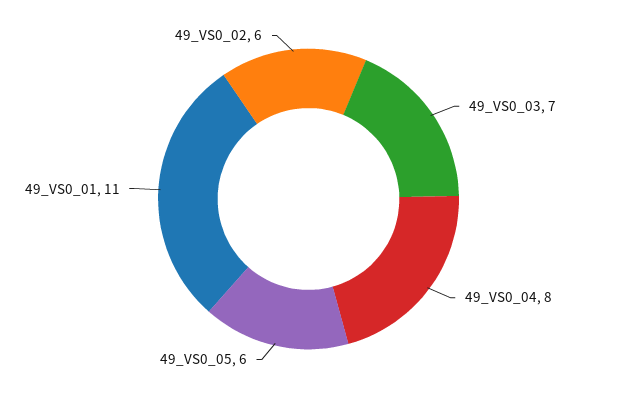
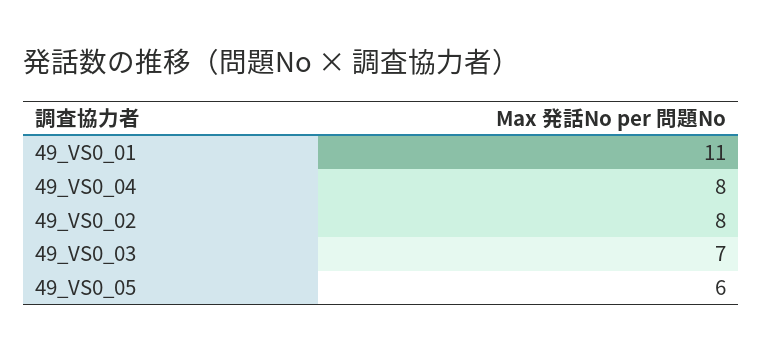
49_VS0_02: 6 -> 8

